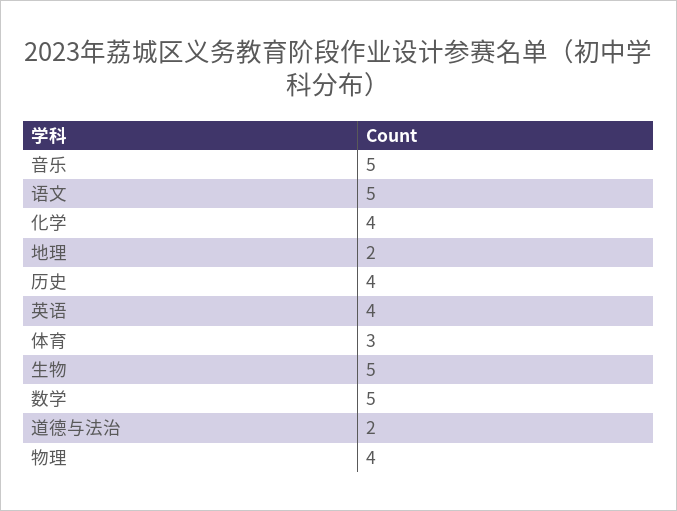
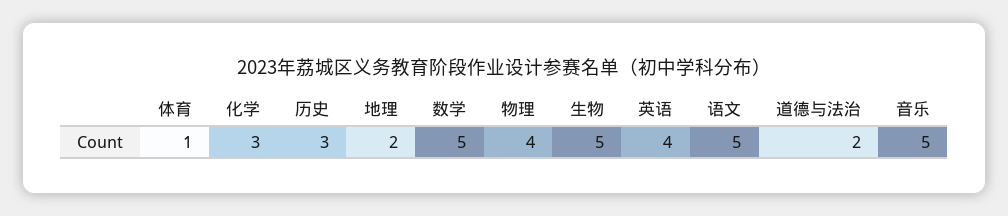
化学: 4 -> 3
历史: 4 -> 3
体育: 3 -> 1

